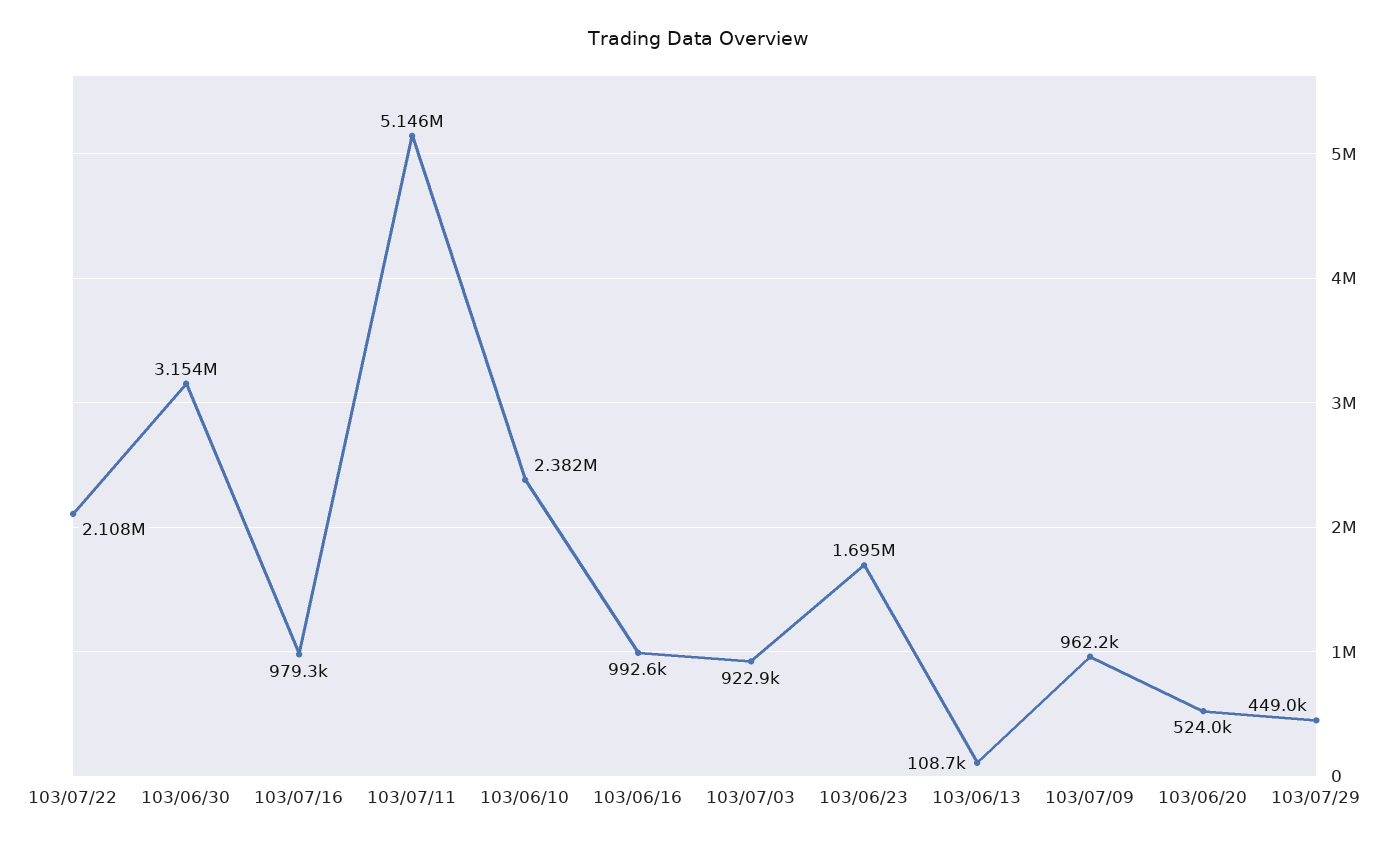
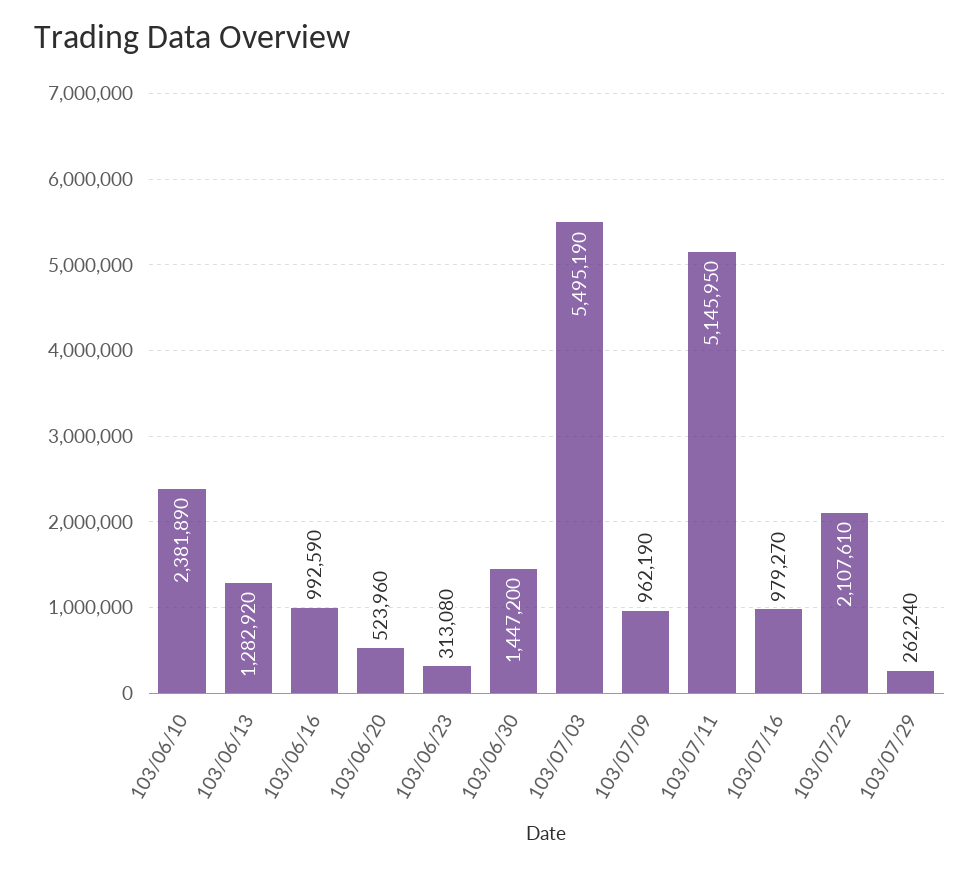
103/06/30: 3154000 -> 1447200
103/07/03: 922900 -> 5495190
103/06/23: 1695000 -> 313080
103/06/13: 108700 -> 1282920
103/07/29: 449000 -> 262240

